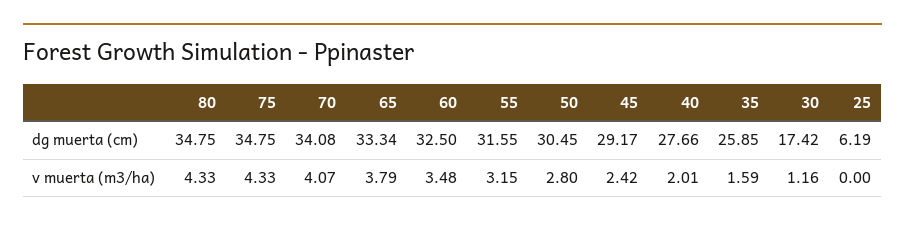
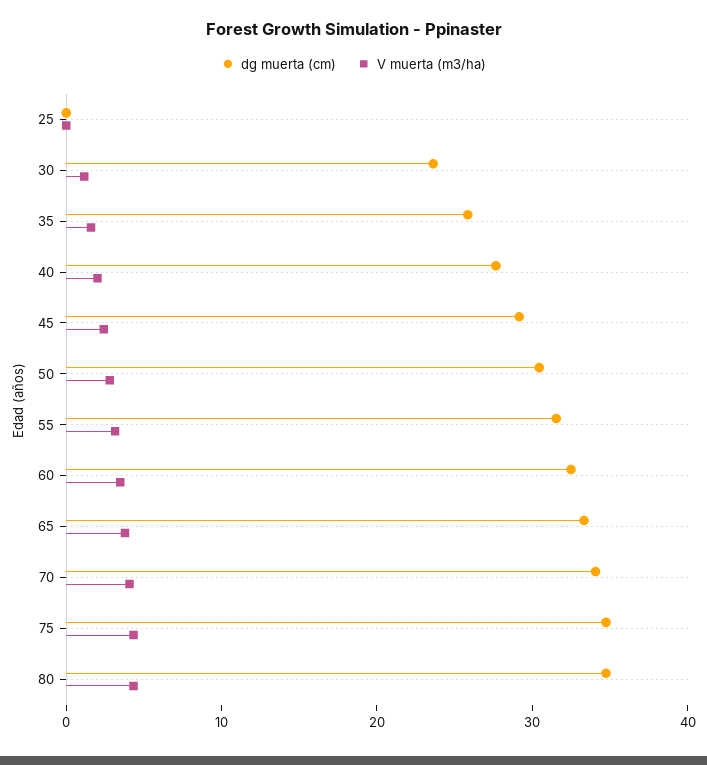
dg muerta (cm), 30: 17.42 -> 24
dg muerta (cm), 25: 6.19 -> 0

